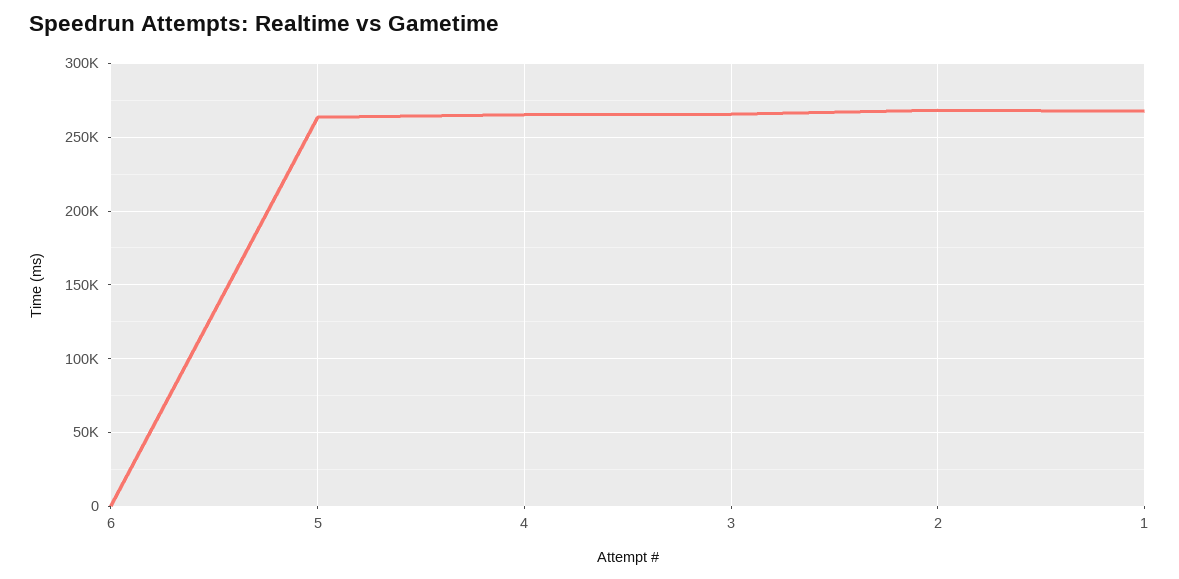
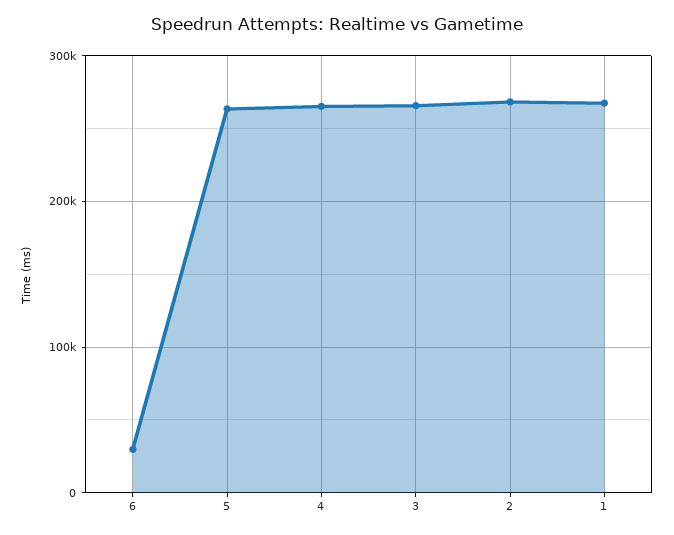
6: 0 -> 30000

